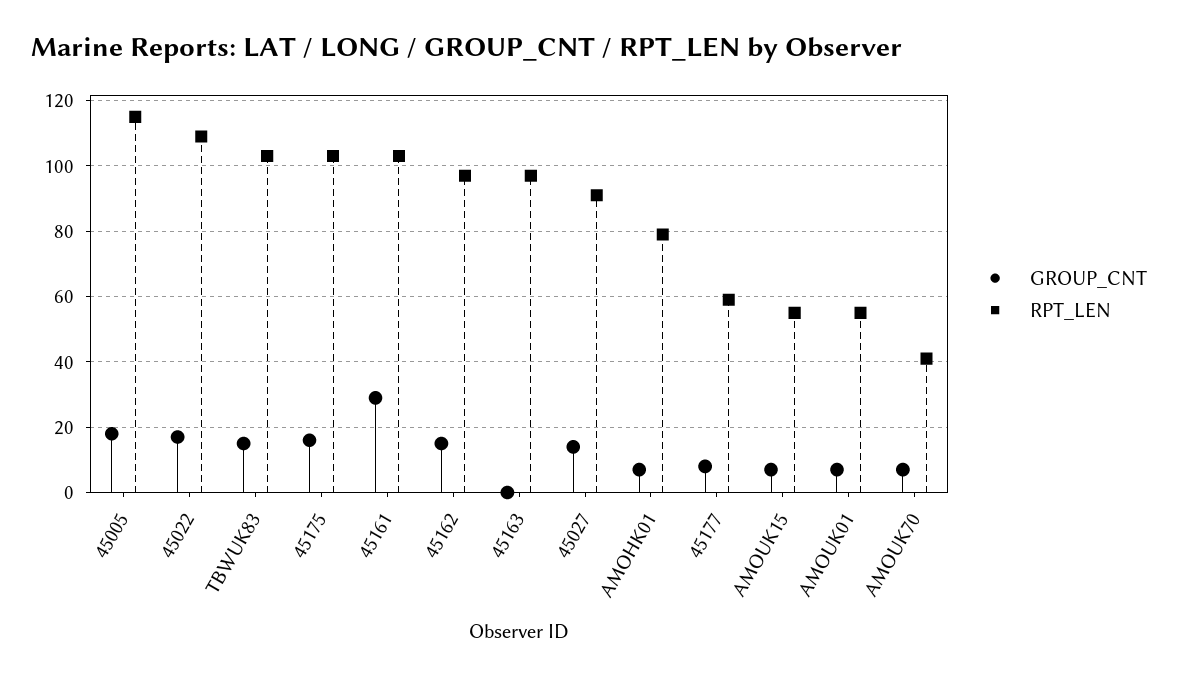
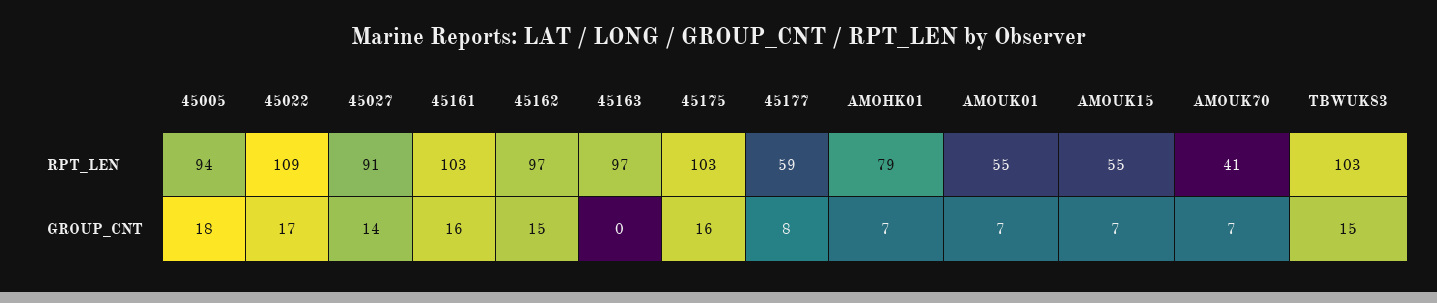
RPT_LEN, 45005: 115 -> 94
GROUP_CNT, 45161: 30 -> 16

